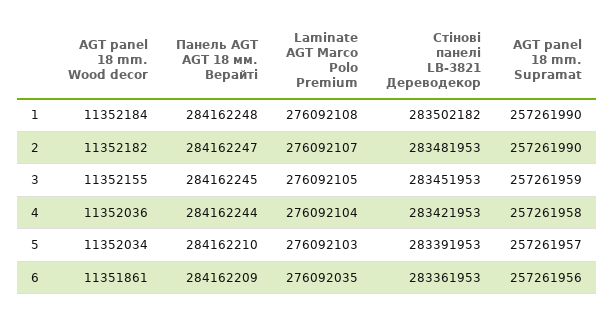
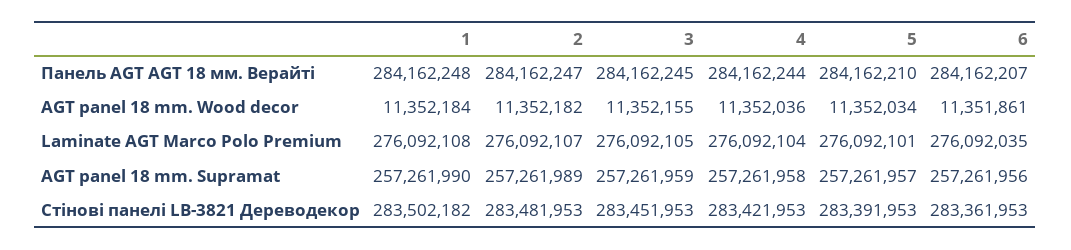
AGT panel 18 mm. Supramat, 2: 257261990 -> 257261989
Laminate AGT Marco Polo Premium, 5: 276092103 -> 276092101
Панель AGT AGT 18 мм. Верайті, 6: 284162209 -> 284162207

